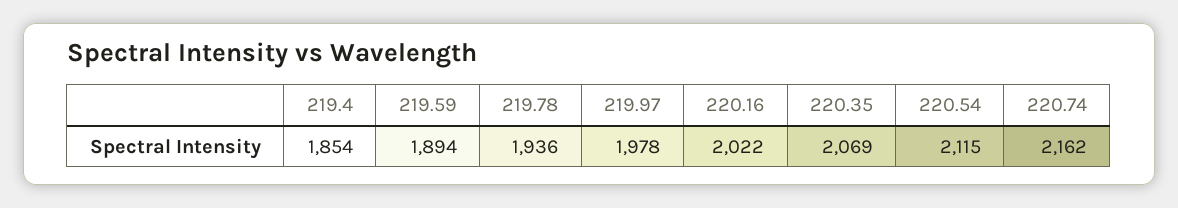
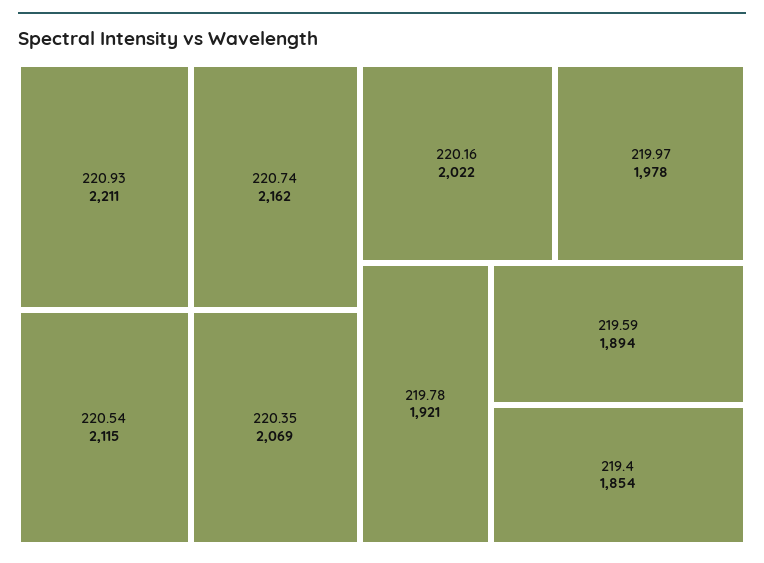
219.78: 1936 -> 1921
220.93: none -> 2211

